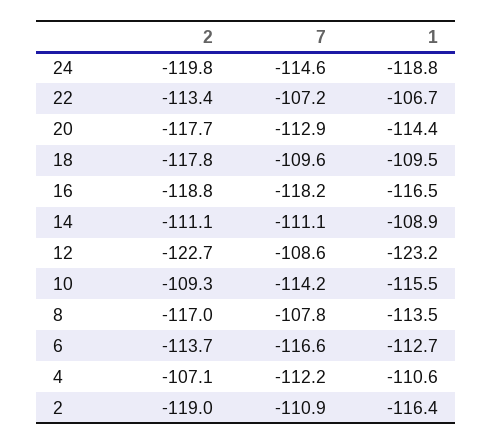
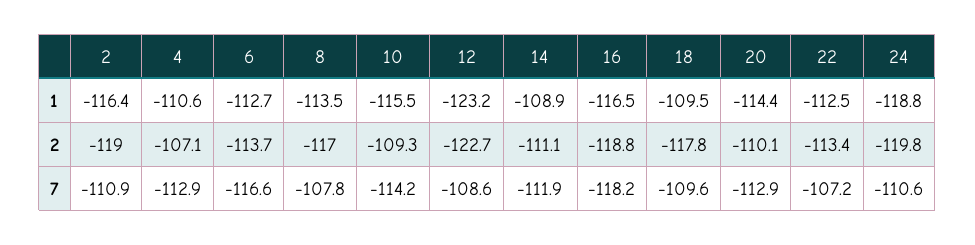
7, 24: -114.6 -> -110.6
1, 22: -106.7 -> -112.5
2, 20: -117.7 -> -110.1
7, 14: -111.1 -> -111.9
7, 4: -112.2 -> -112.9

